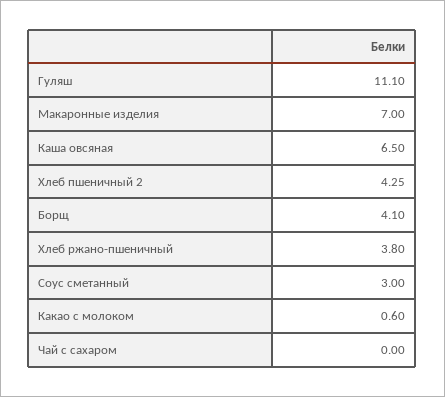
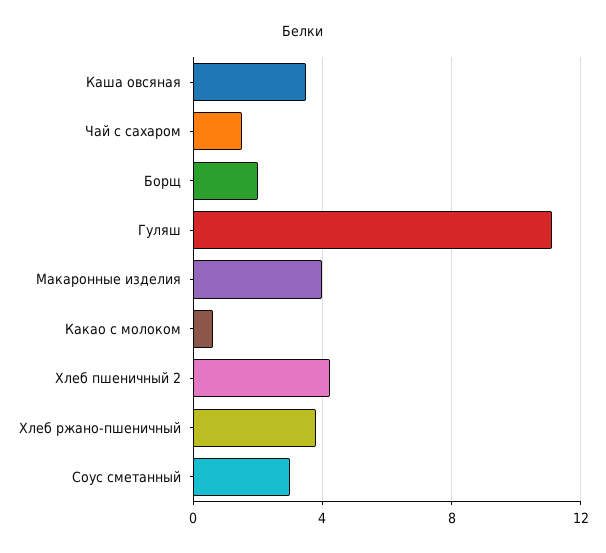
Макаронные изделия: 7 -> 4
Каша овсяная: 6.5 -> 3.5
Борщ: 4.1 -> 2
Чай с сахаром: 0 -> 1.5

